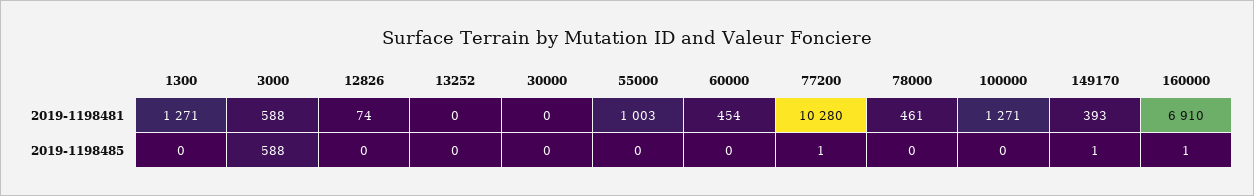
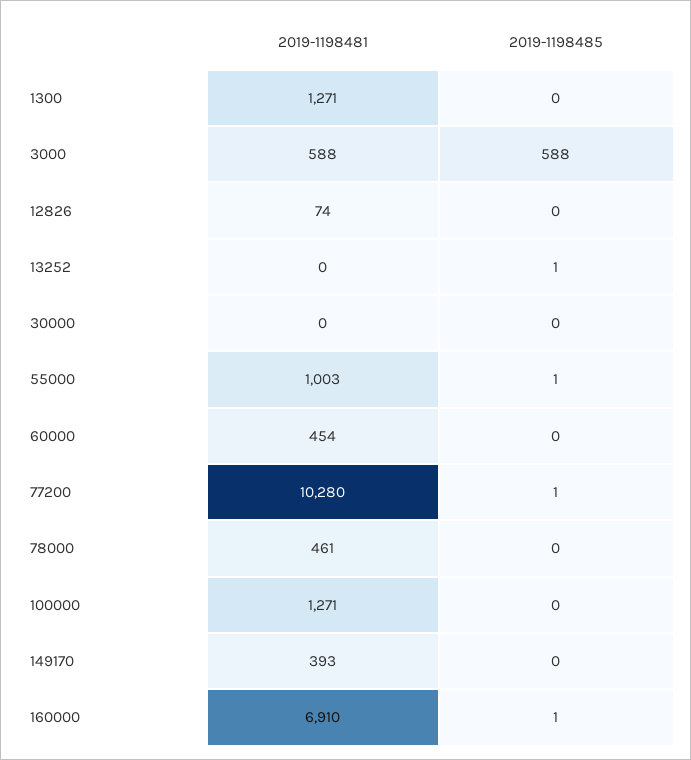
13252, 2019-1198485: 0 -> 1
55000, 2019-1198485: 0 -> 1
149170, 2019-1198485: 1 -> 0

